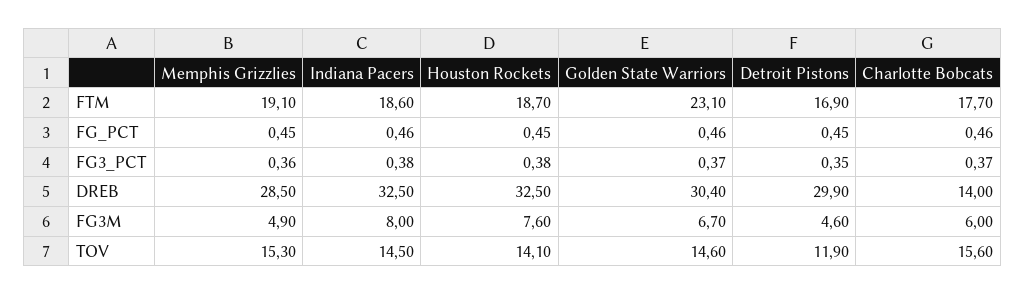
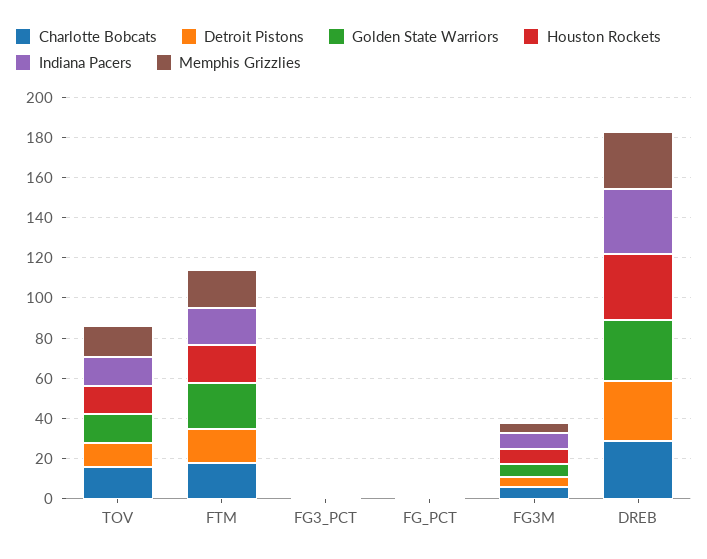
Charlotte Bobcats, DREB: 14 -> 30

